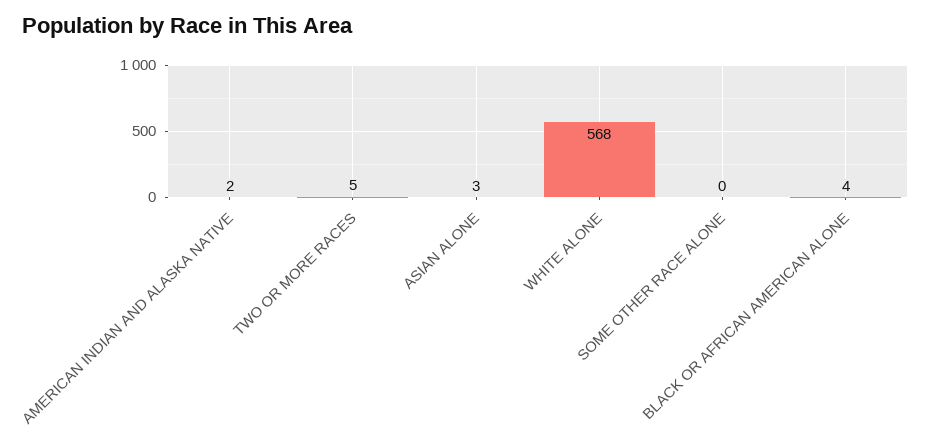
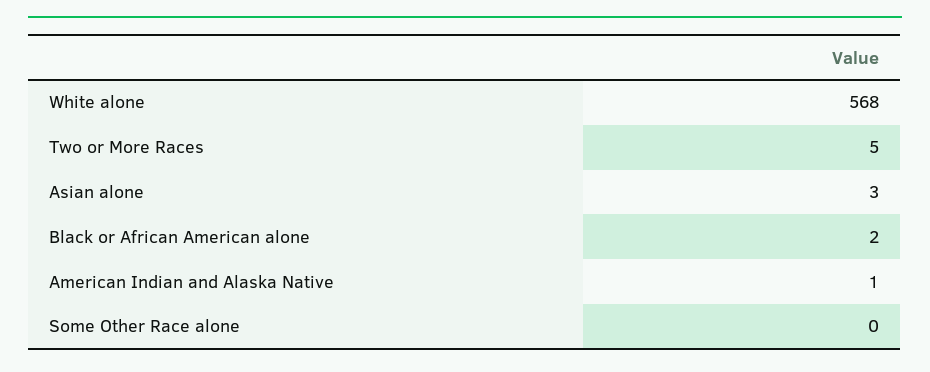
AMERICAN INDIAN AND ALASKA NATIVE: 2 -> 1
BLACK OR AFRICAN AMERICAN ALONE: 4 -> 2

